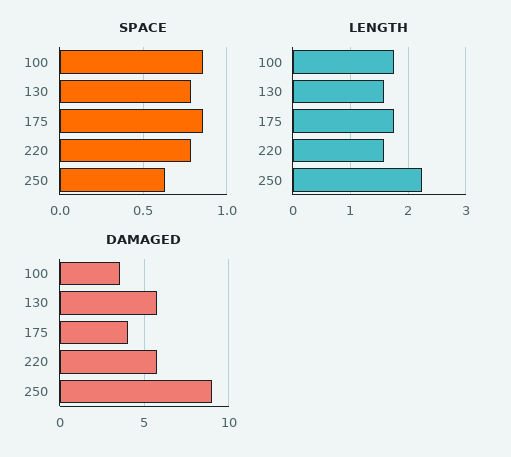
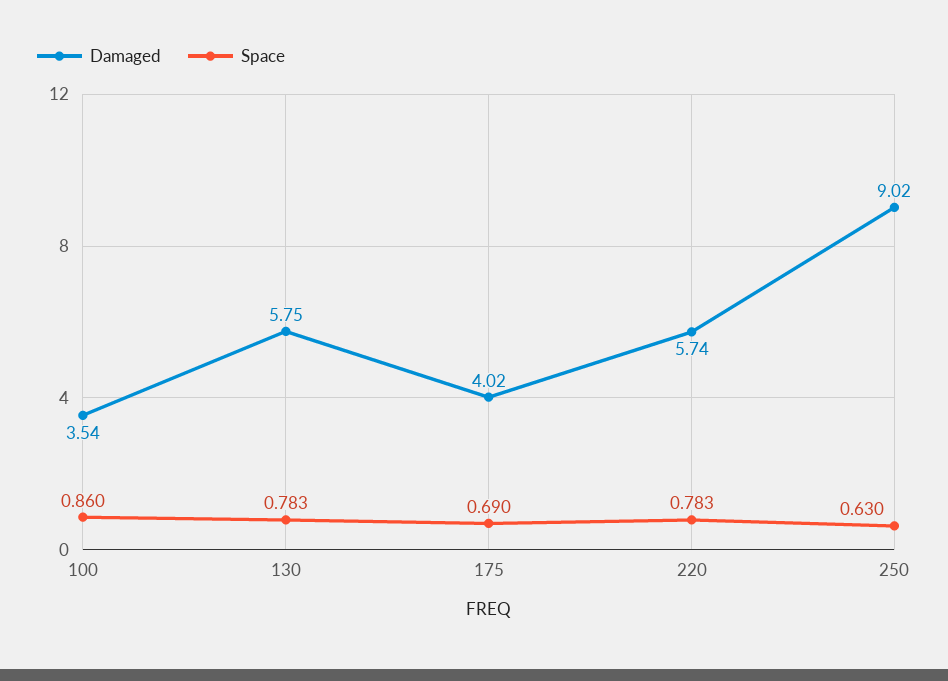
SPACE, 175: 0.85 -> 0.69
LENGTH, 100: 1.8 -> none
LENGTH, 130: 1.6 -> none
LENGTH, 175: 1.8 -> none
LENGTH, 220: 1.6 -> none
LENGTH, 250: 2.2 -> none

